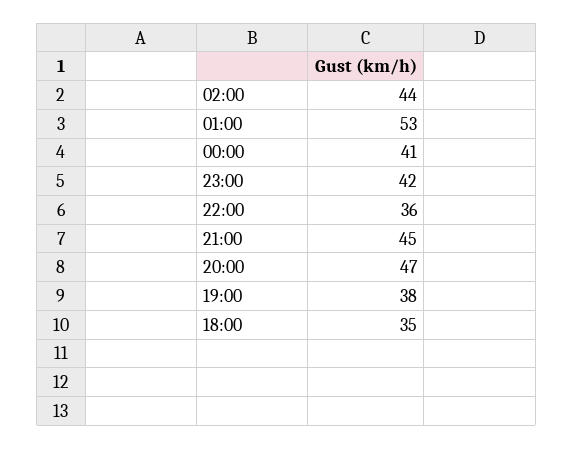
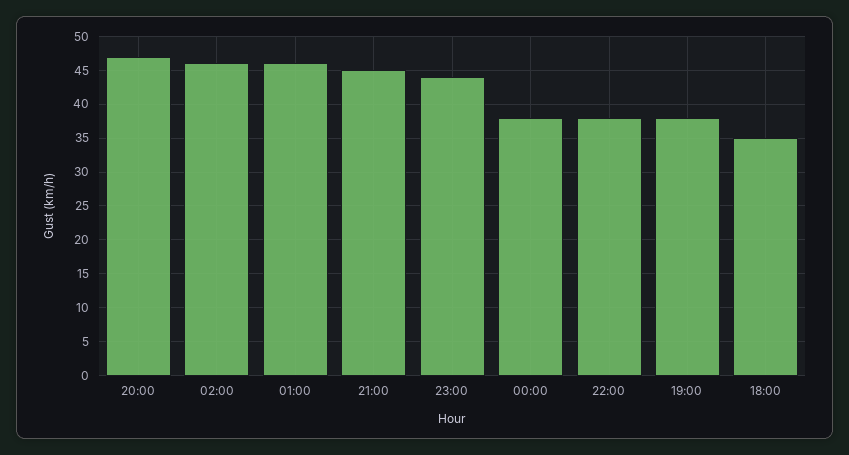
02:00: 44 -> 46
01:00: 53 -> 46
00:00: 41 -> 38
23:00: 42 -> 44
22:00: 36 -> 38

